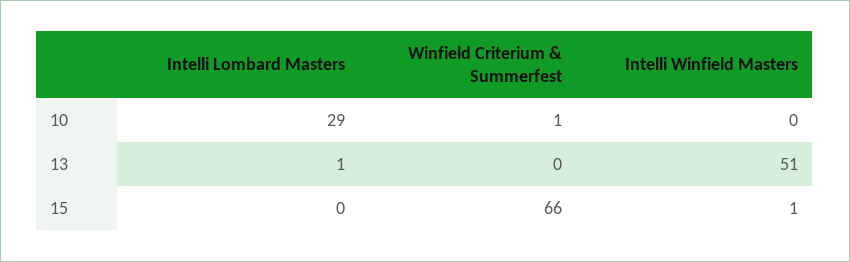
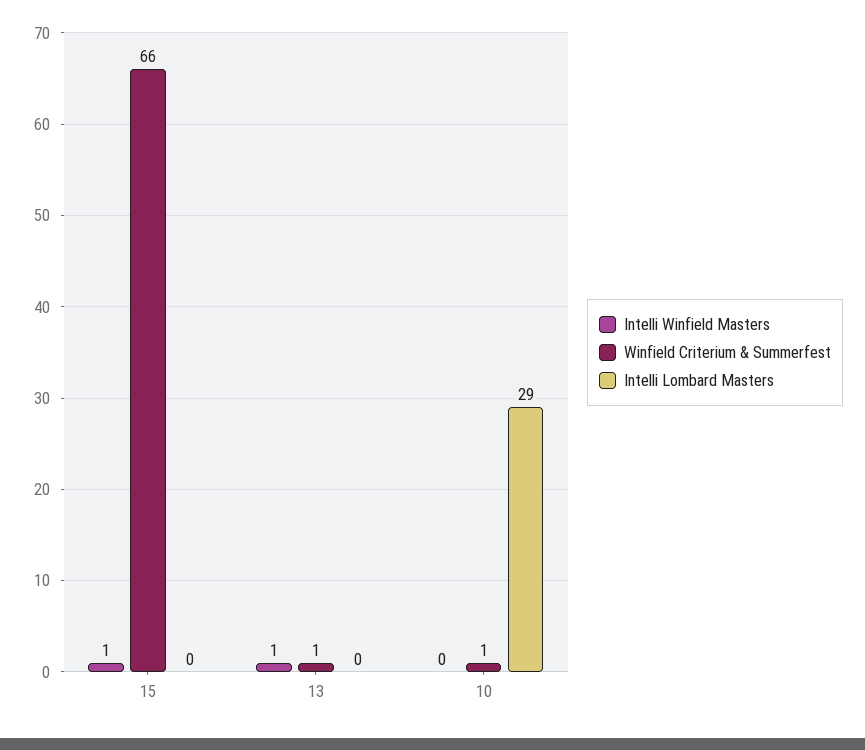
Intelli Lombard Masters, 13: 1 -> 0
Winfield Criterium & Summerfest, 13: 0 -> 1
Intelli Winfield Masters, 13: 51 -> 1

